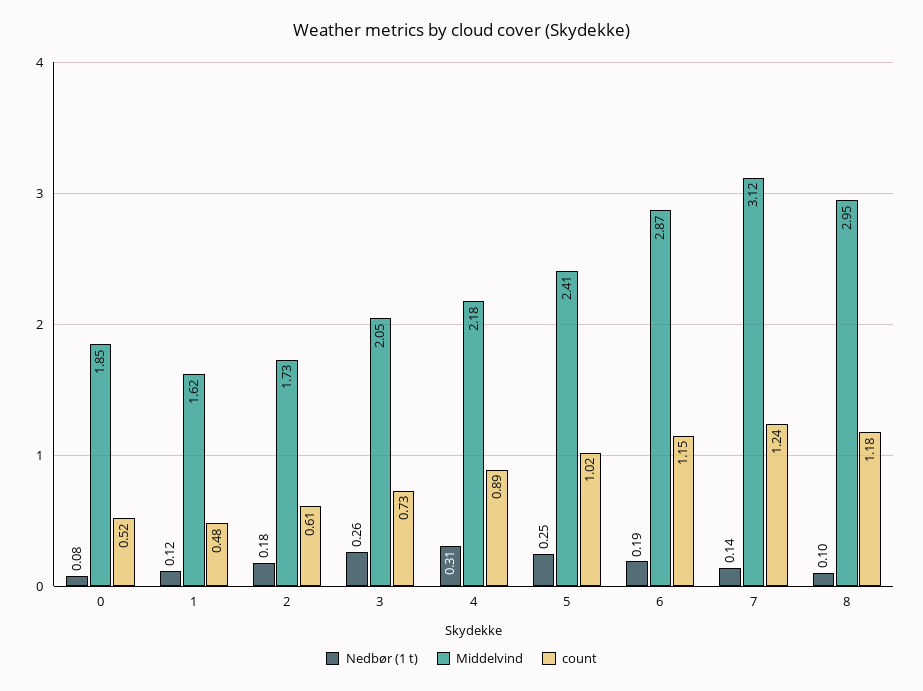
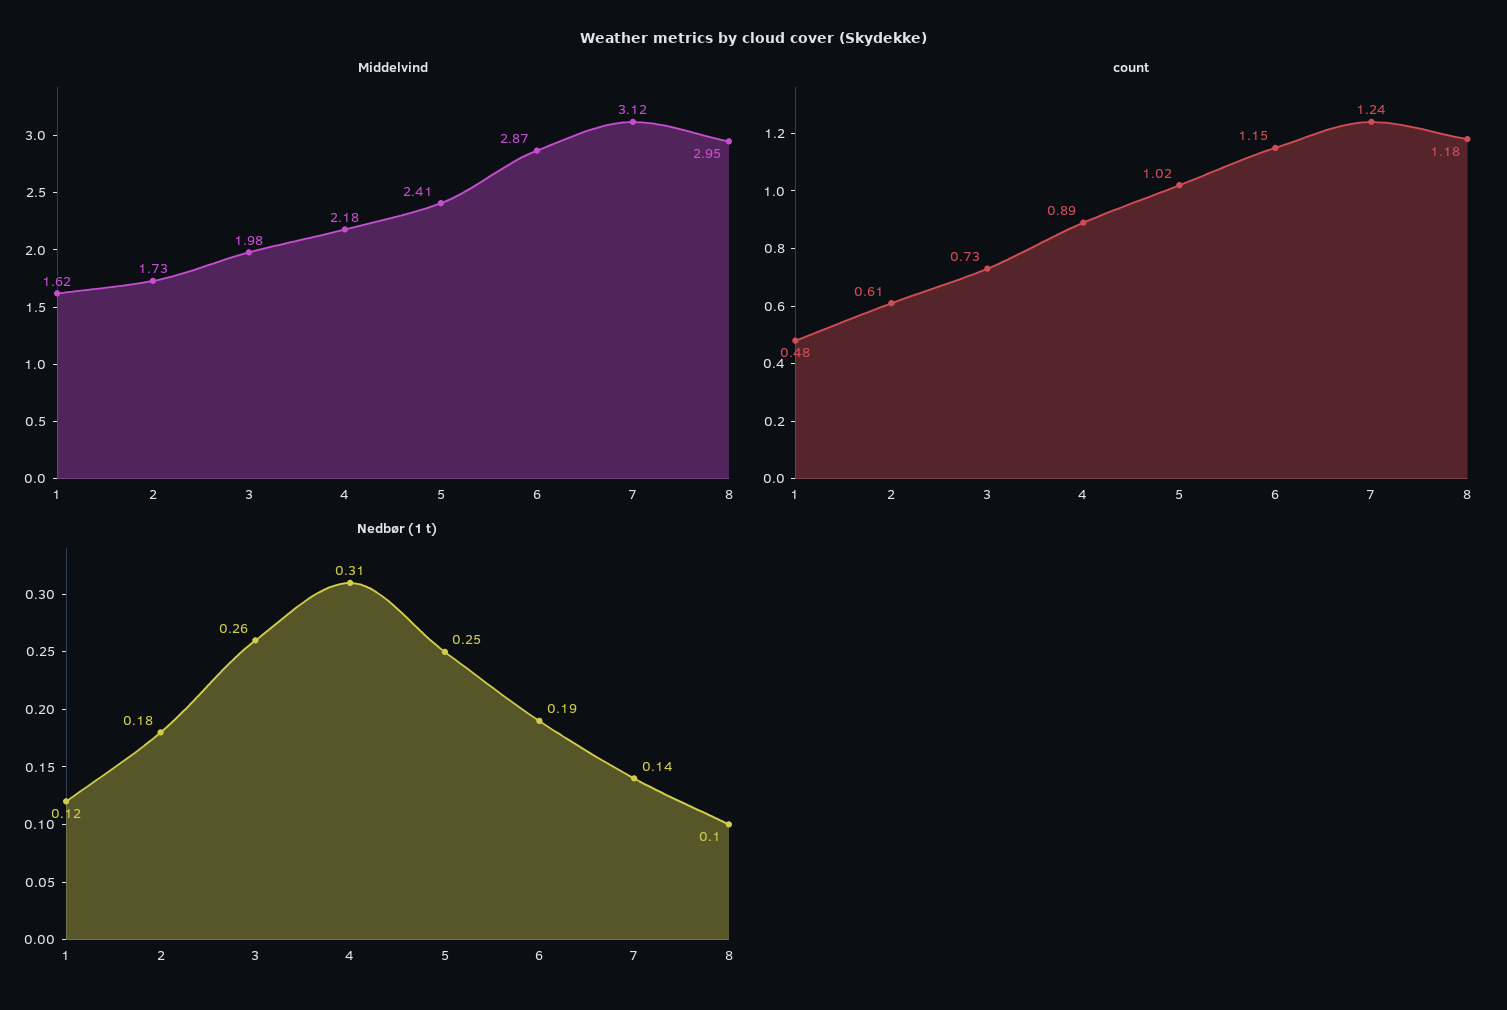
Nedbør (1 t), 0: 0.08 -> none
Middelvind, 0: 1.85 -> none
count, 0: 0.52 -> none
Middelvind, 3: 2.05 -> 1.98

